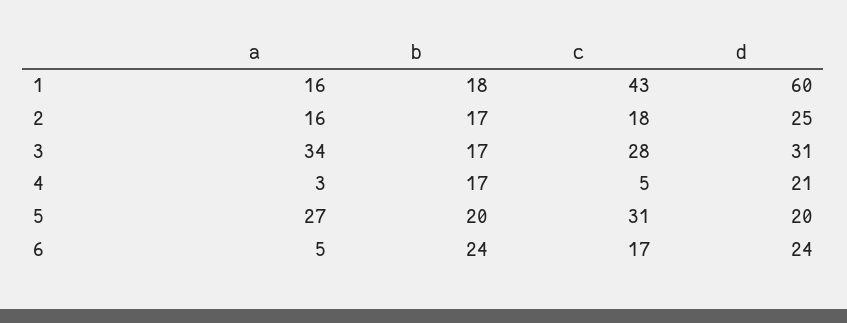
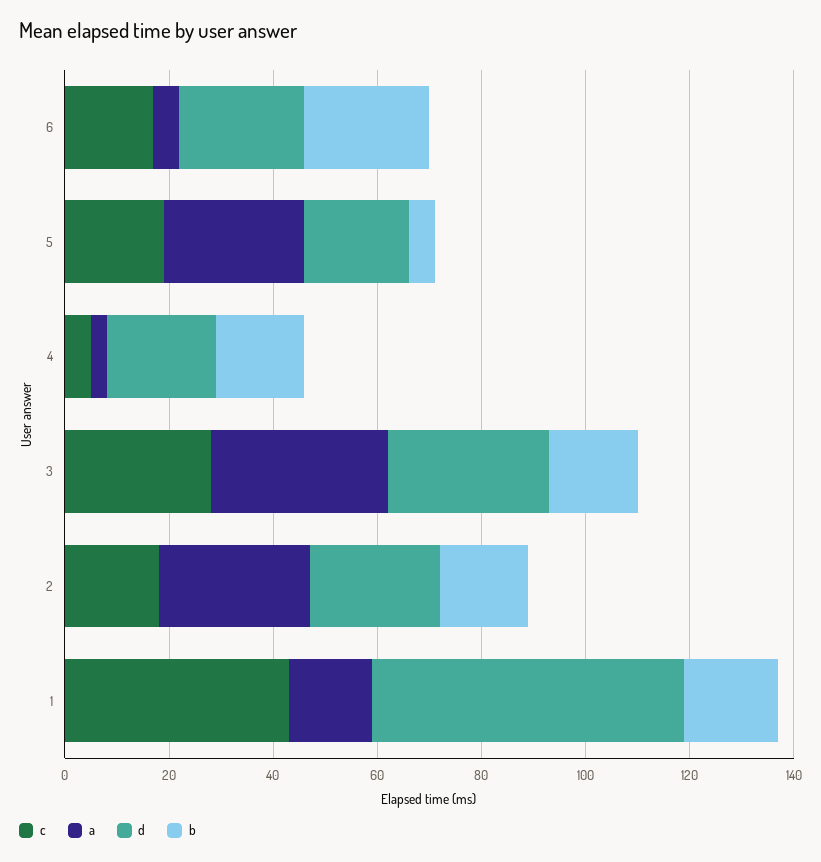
a, 2: 16 -> 30
b, 5: 20 -> 5
c, 5: 31 -> 20

